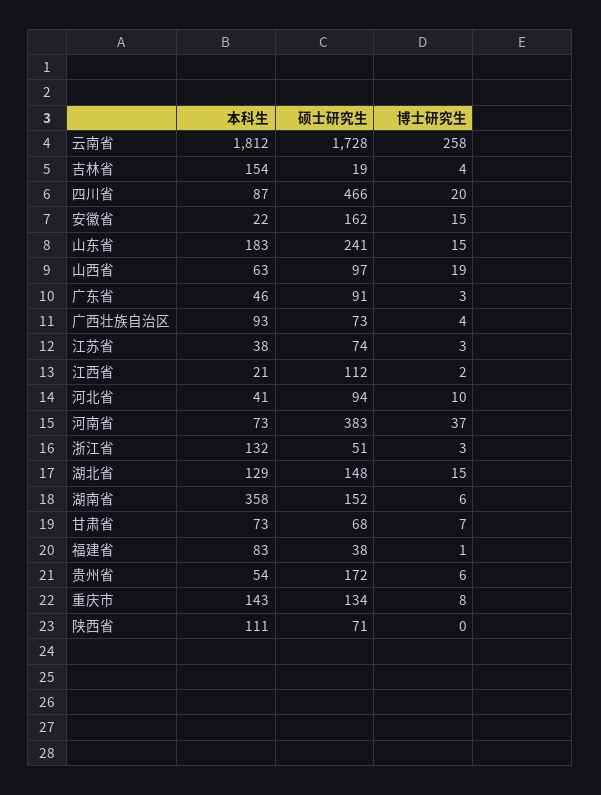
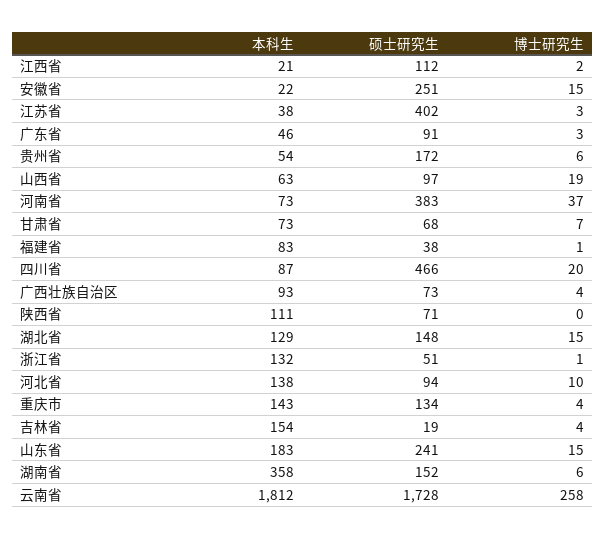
硕士研究生, 安徽省: 162 -> 251
硕士研究生, 江苏省: 74 -> 402
本科生, 河北省: 41 -> 138
博士研究生, 浙江省: 3 -> 1
博士研究生, 重庆市: 8 -> 4

